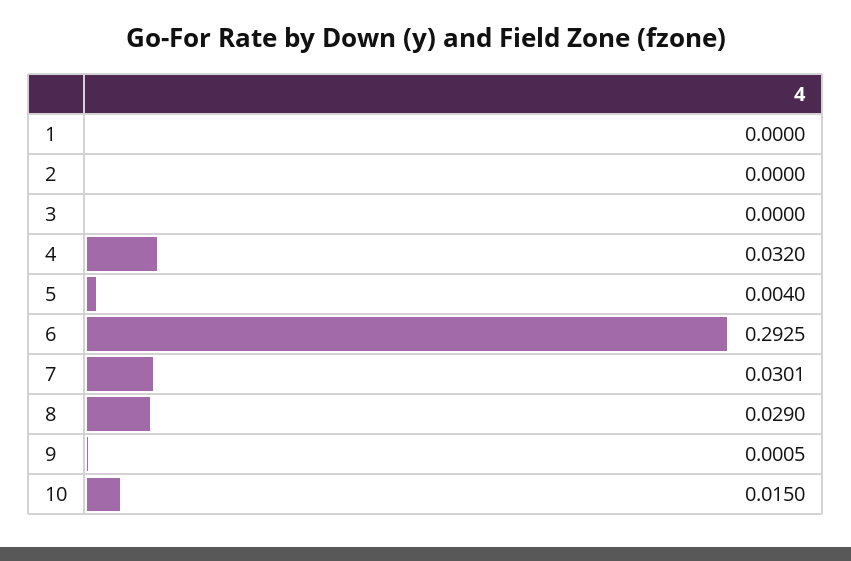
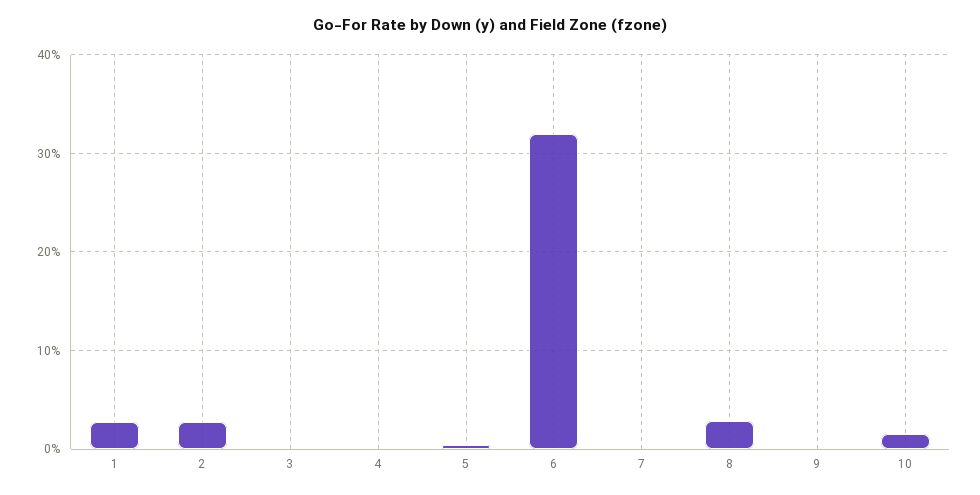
1: 0 -> 0.03
2: 0 -> 0.03
4: 0.032 -> 0
6: 0.2925 -> 0.32
7: 0.0301 -> 0

